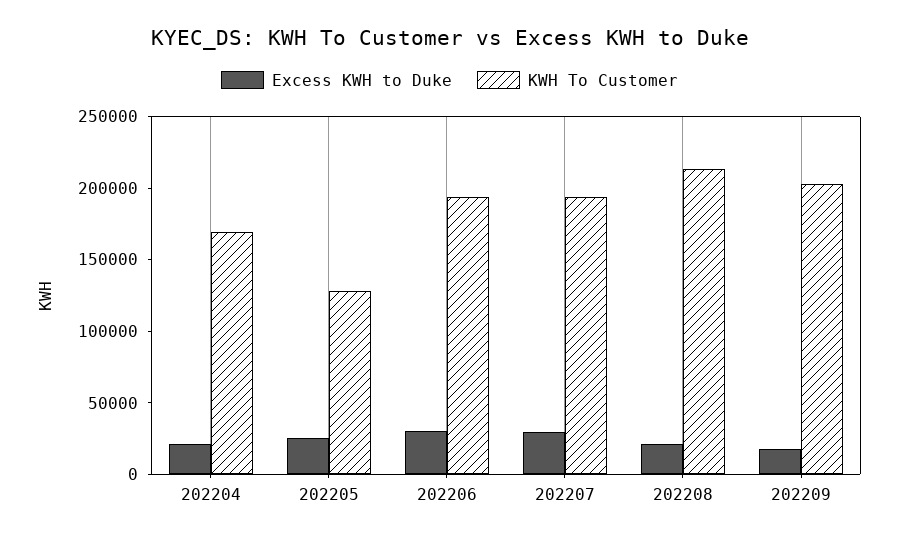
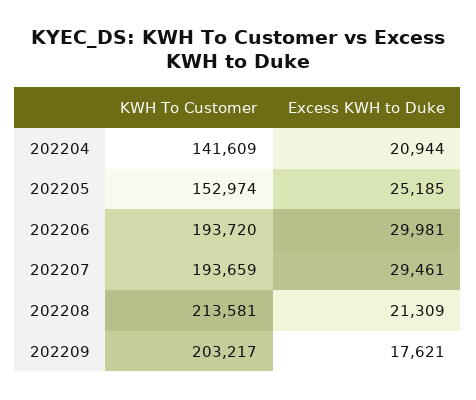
KWH To Customer, 202204: 170000 -> 141609
KWH To Customer, 202205: 130000 -> 152974

